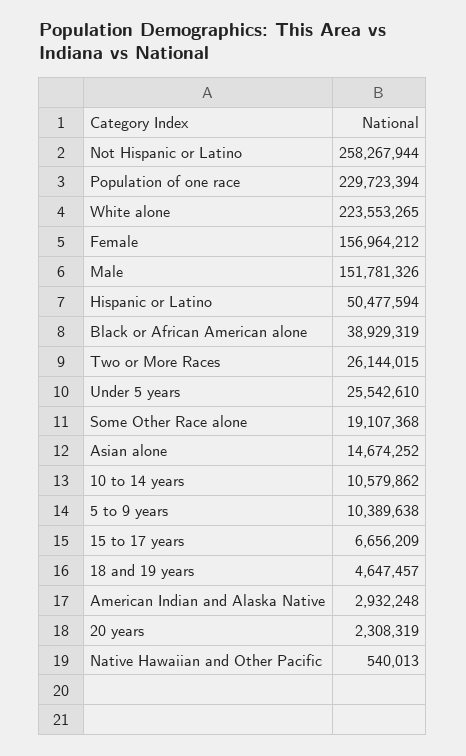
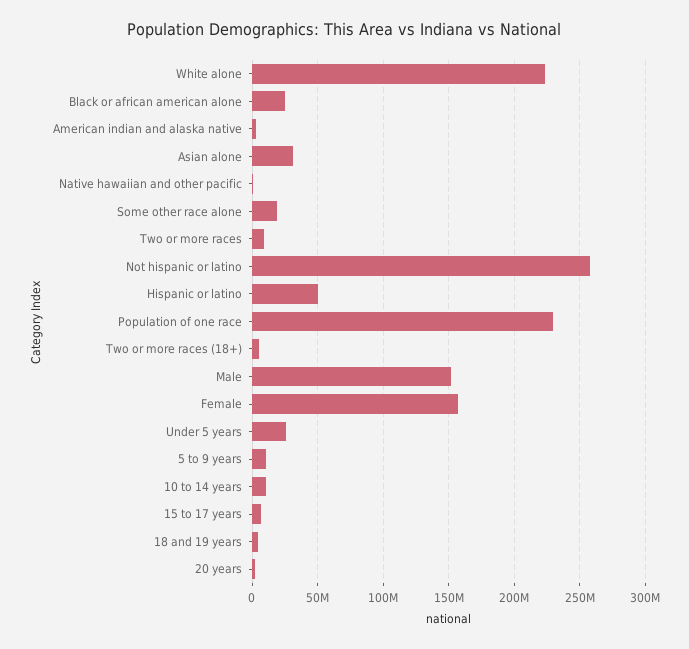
Black or African American alone: 38929319 -> 25000000
Two or More Races: 26144015 -> 10000000
Asian alone: 14674252 -> 30000000
Two or more races (18+): none -> 5000000

